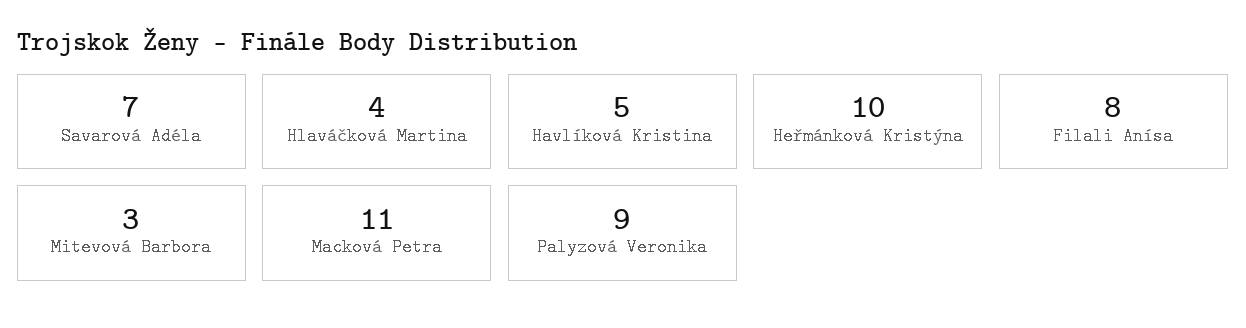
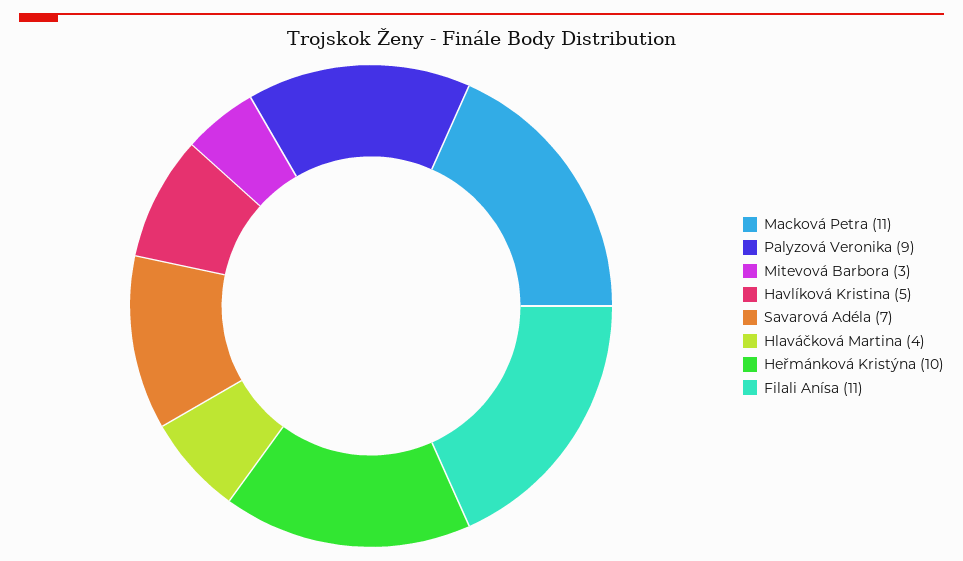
Filali Anísa: 8 -> 11

